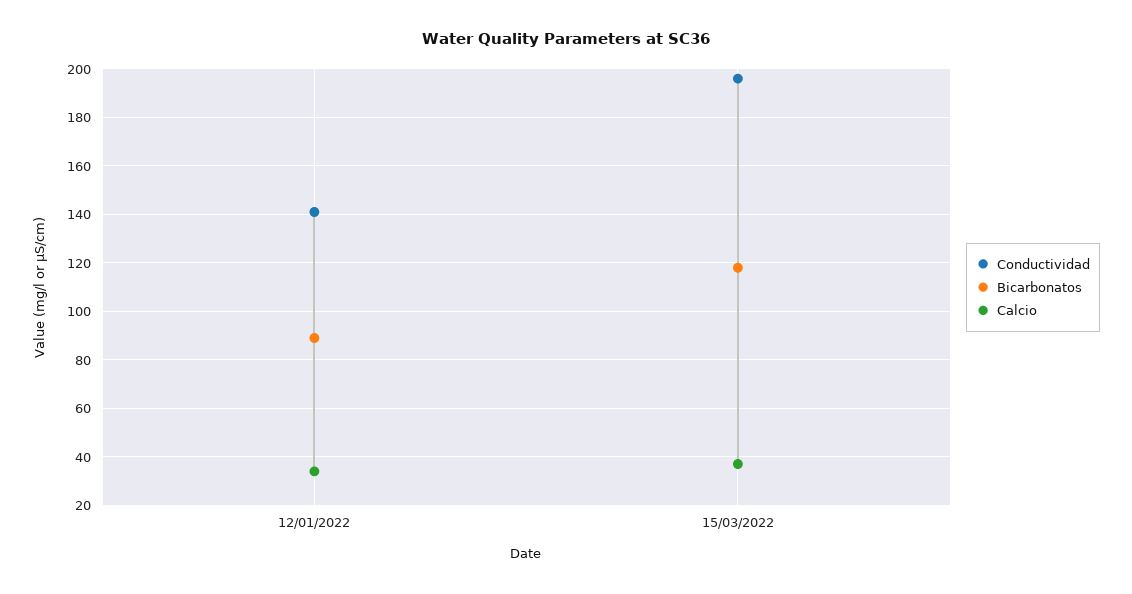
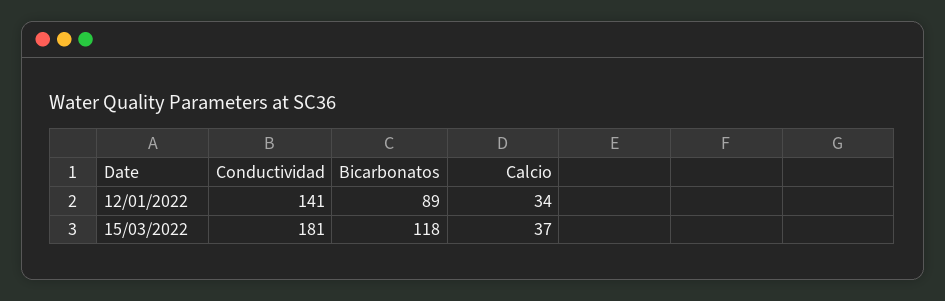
Conductividad, 15/03/2022: 195 -> 181

